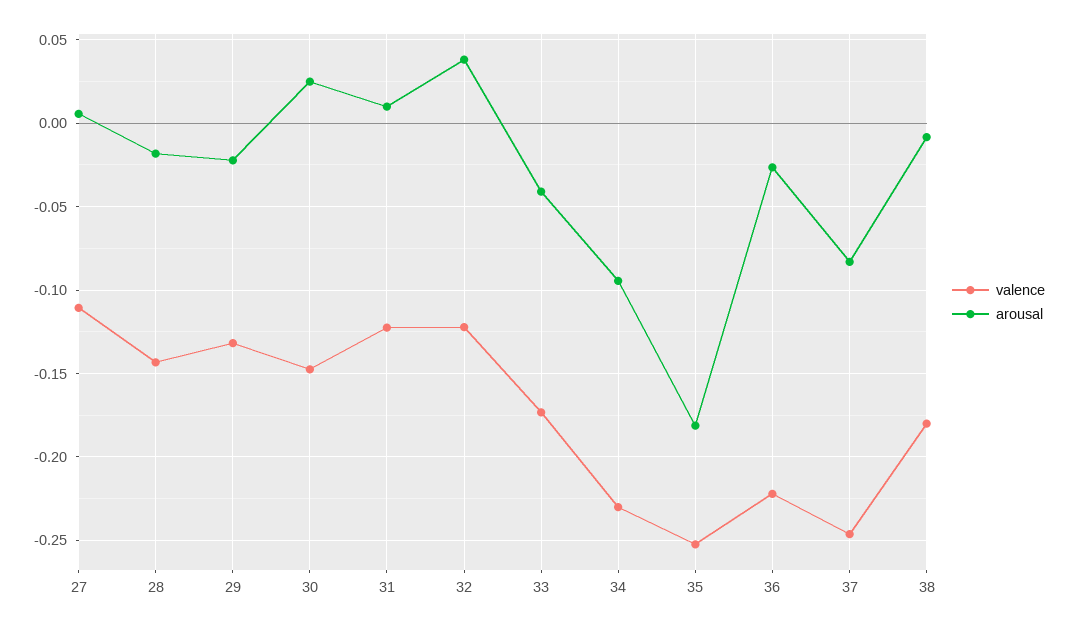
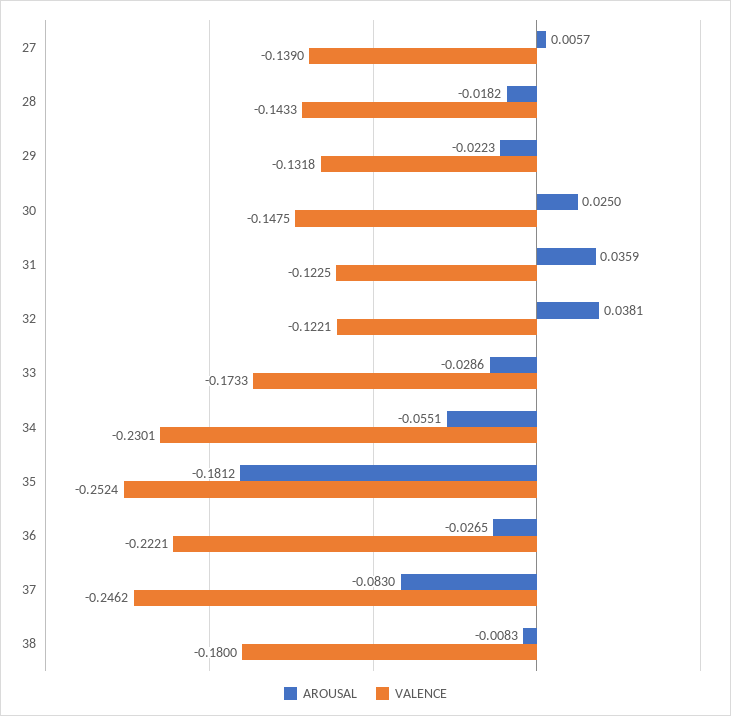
valence, 27: -0.11 -> -0.139
arousal, 31: 0.01 -> 0.0359
arousal, 33: -0.04 -> -0.0286
arousal, 34: -0.095 -> -0.0551

